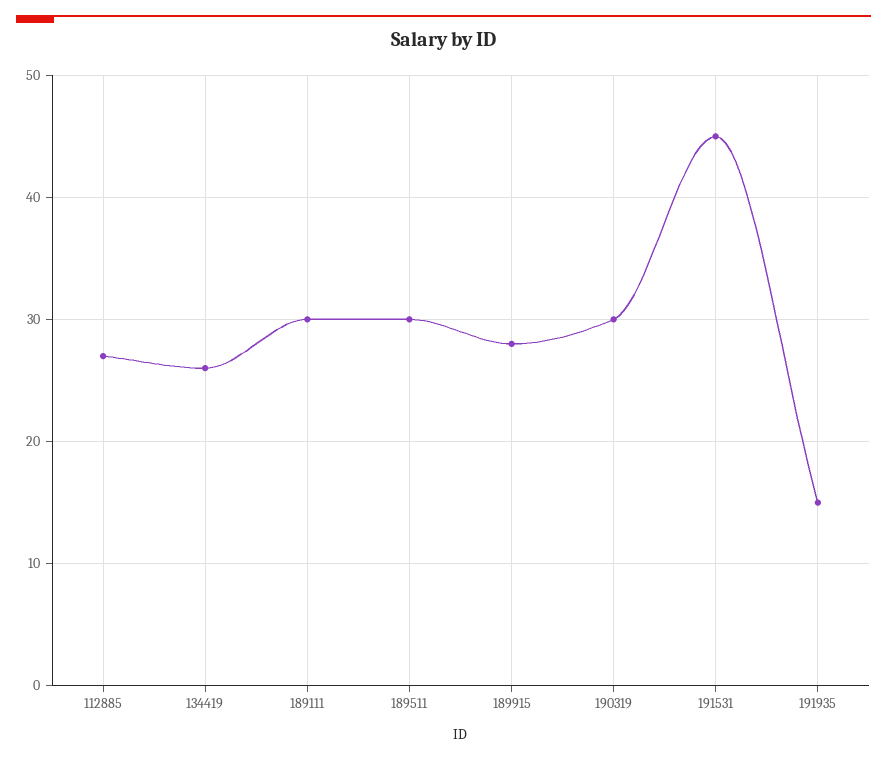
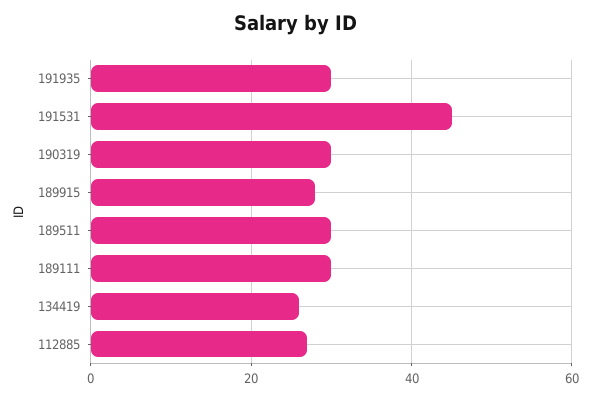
191935: 15 -> 30

